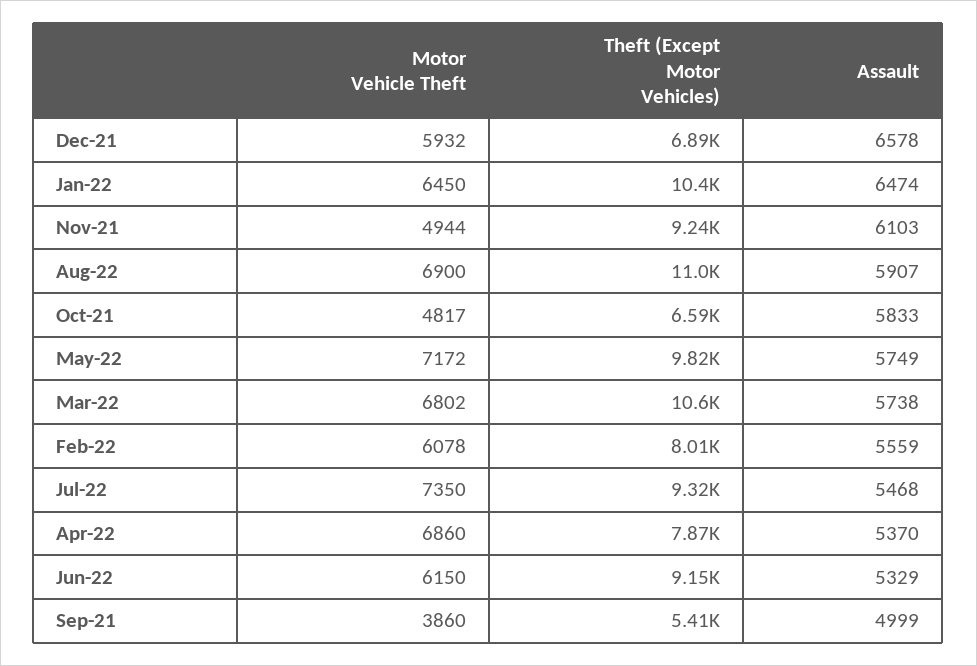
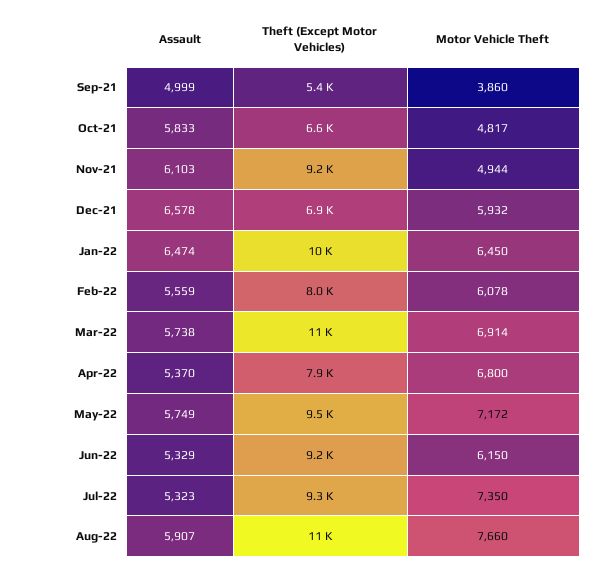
Motor Vehicle Theft, Aug-22: 6900 -> 7660
Theft (Except Motor Vehicles), May-22: 9820 -> 9500
Motor Vehicle Theft, Mar-22: 6802 -> 6914
Assault, Jul-22: 5468 -> 5323
Motor Vehicle Theft, Apr-22: 6860 -> 6800

